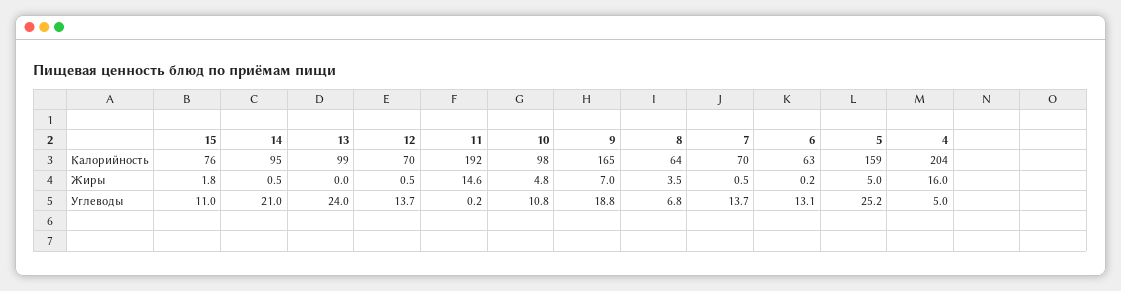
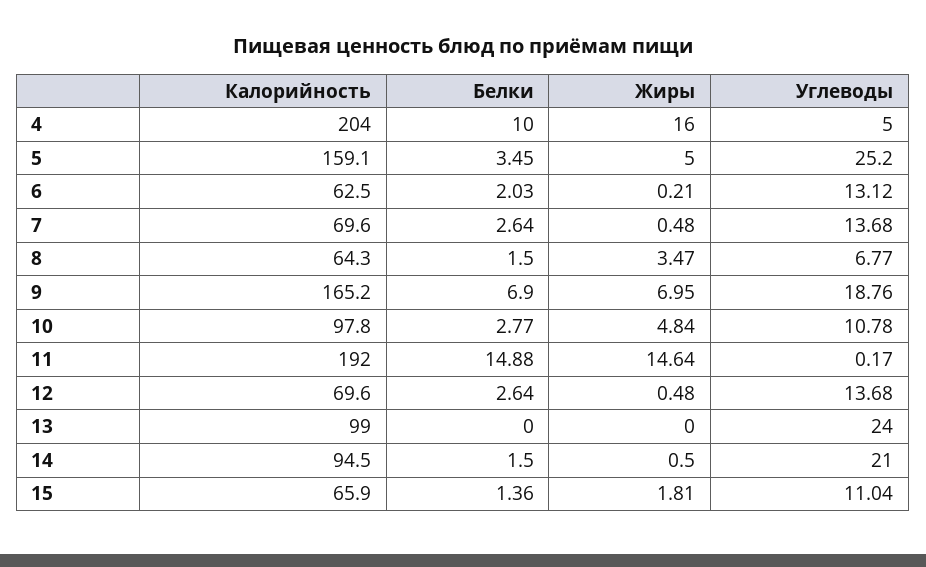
15, Калорийность: 76 -> 65.9
4, Белки: none -> 10
5, Белки: none -> 3.45
6, Белки: none -> 2.03
7, Белки: none -> 2.64
8, Белки: none -> 1.5
9, Белки: none -> 6.9
10, Белки: none -> 2.77
11, Белки: none -> 14.88
12, Белки: none -> 2.64
13, Белки: none -> 0
14, Белки: none -> 1.5
15, Белки: none -> 1.36

